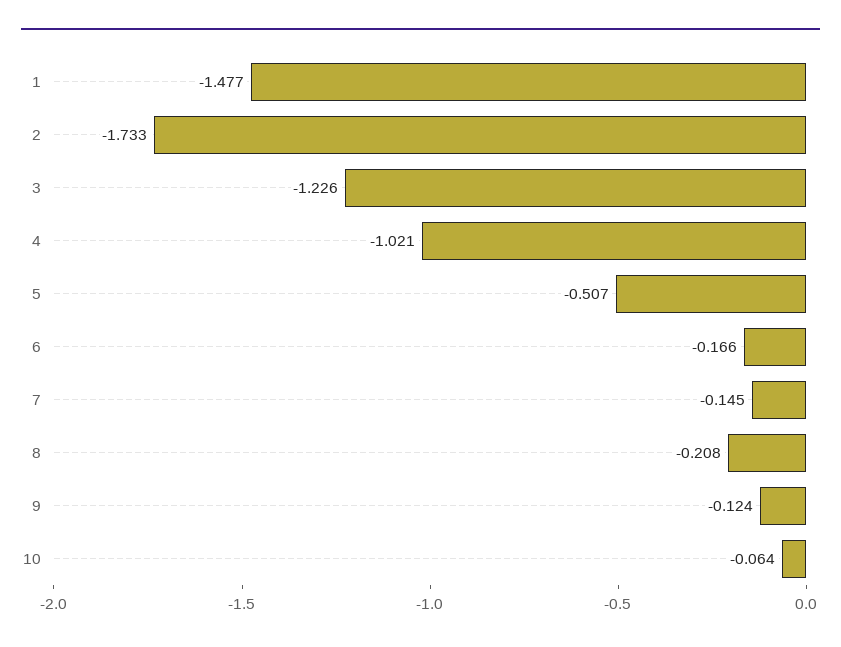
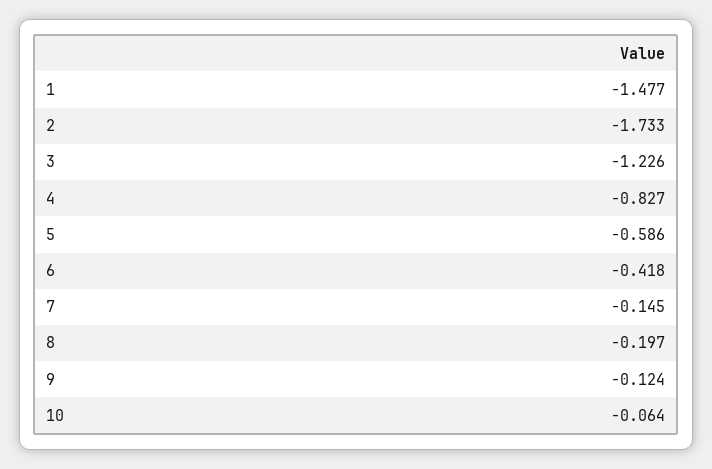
4: -1.021 -> -0.827
5: -0.507 -> -0.586
6: -0.166 -> -0.418
8: -0.208 -> -0.197

